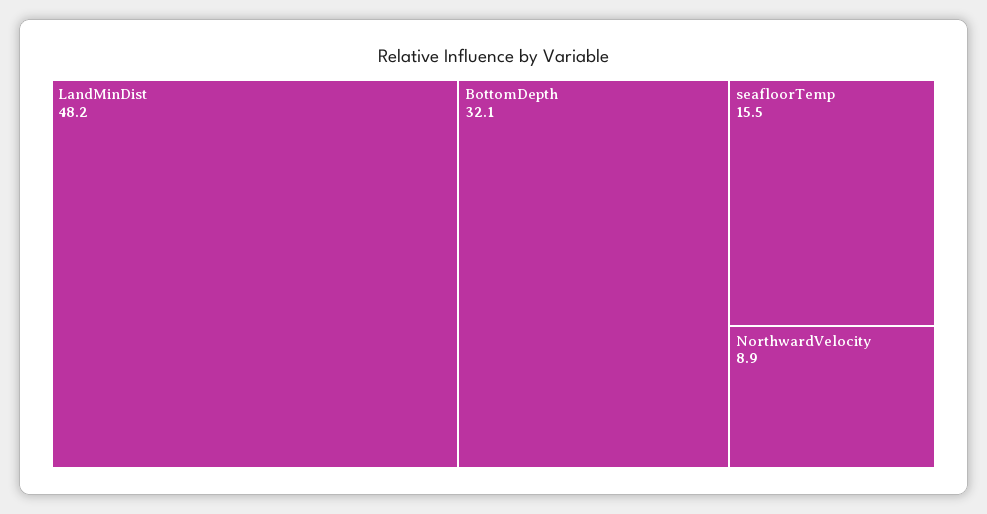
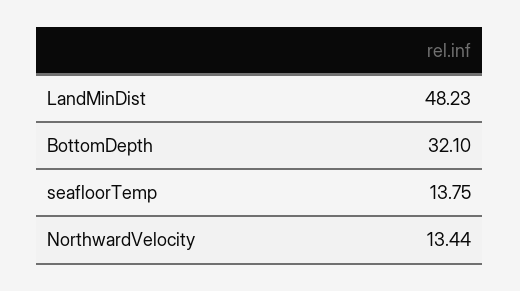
seafloorTemp: 15.5 -> 13.75
NorthwardVelocity: 8.9 -> 13.44

